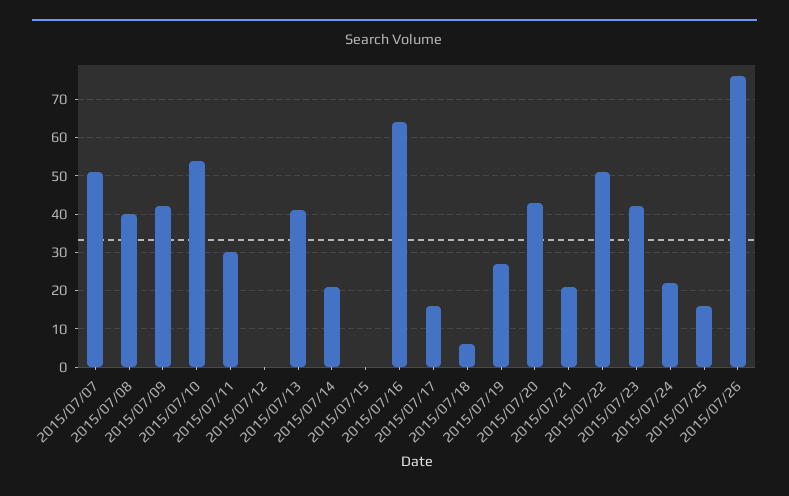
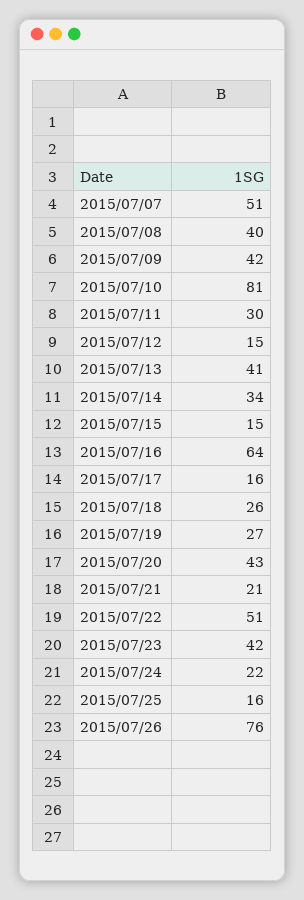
2015/07/10: 55 -> 81
2015/07/12: 0 -> 15
2015/07/14: 20 -> 34
2015/07/15: 0 -> 15
2015/07/18: 5 -> 26

